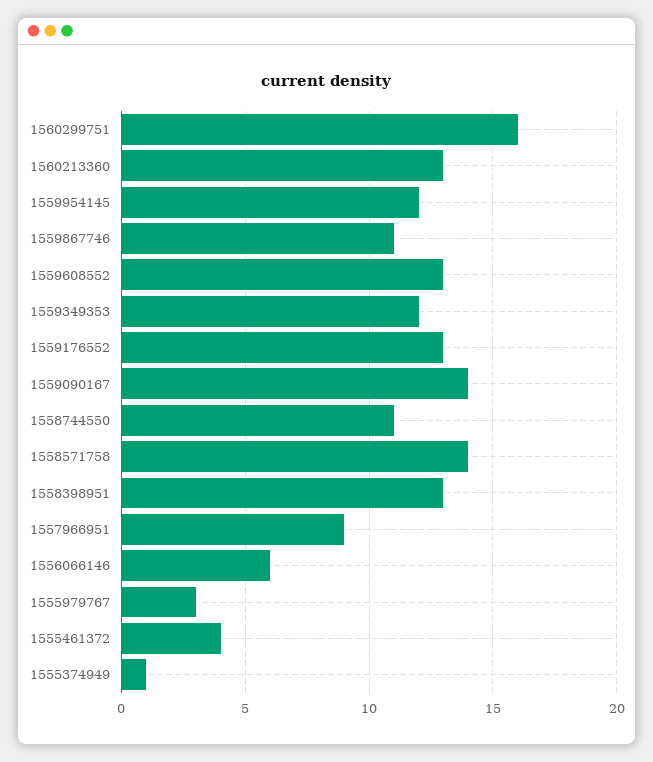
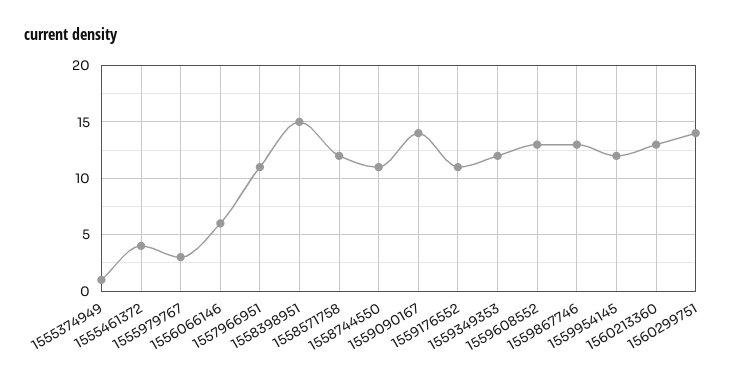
1560299751: 16 -> 14
1559867746: 11 -> 13
1559176552: 13 -> 11
1558571758: 14 -> 12
1558398951: 13 -> 15
1557966951: 9 -> 11

